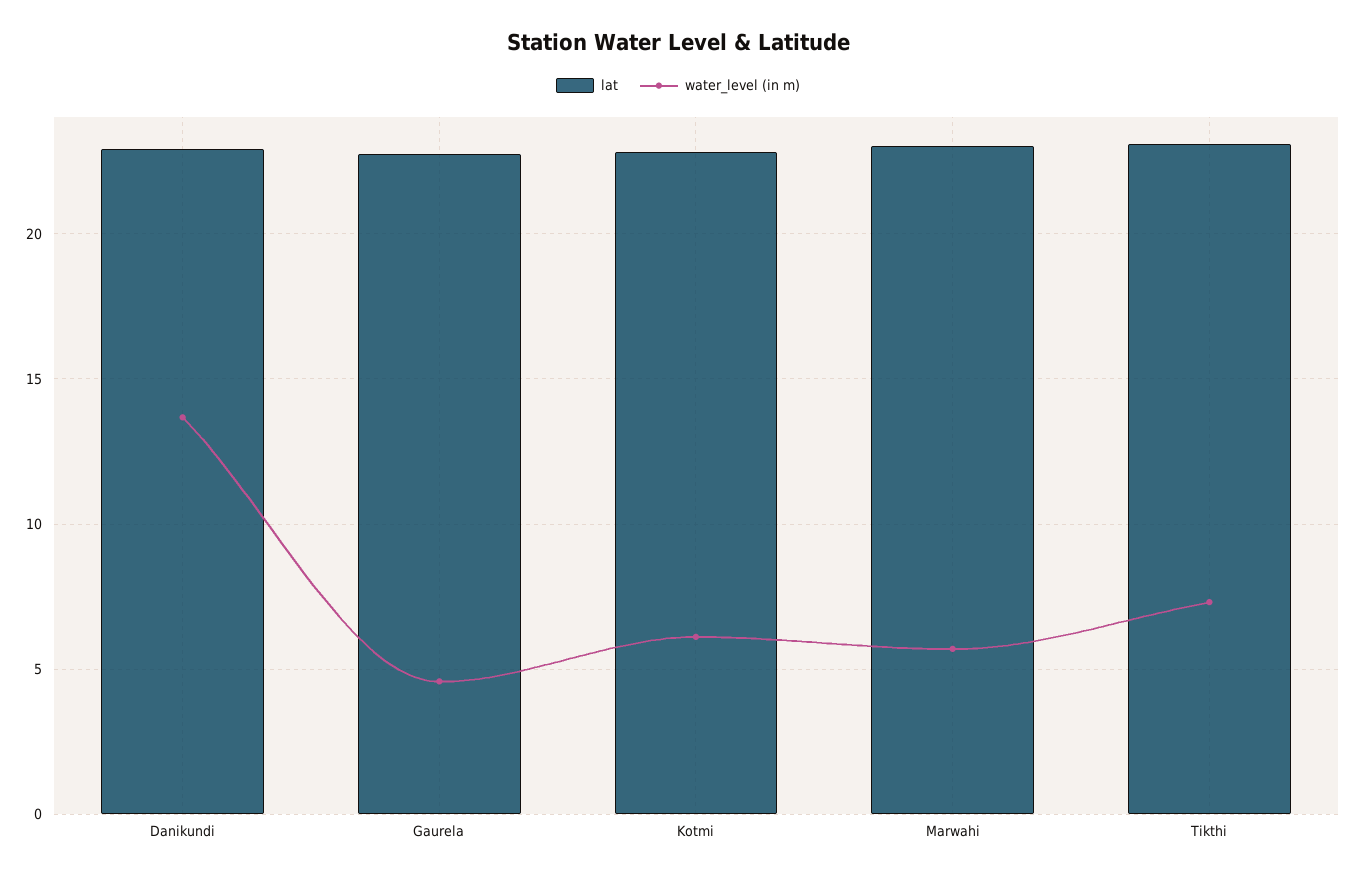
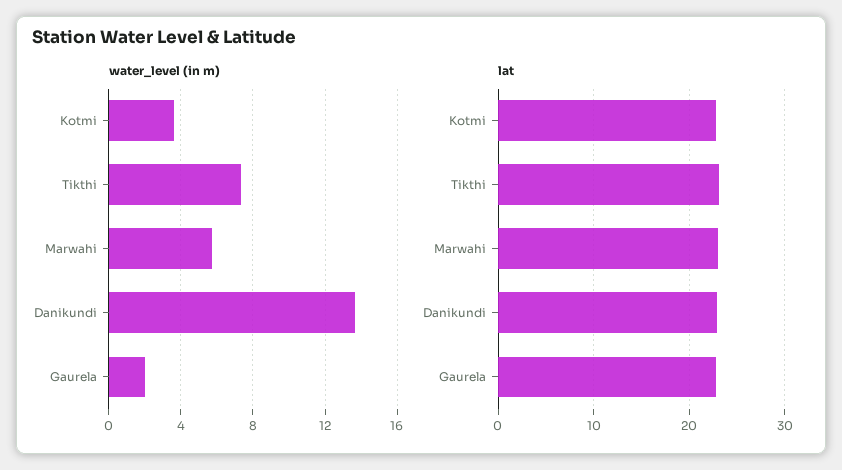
water_level (in m), Gaurela: 4.5 -> 2
water_level (in m), Kotmi: 6 -> 3.5

